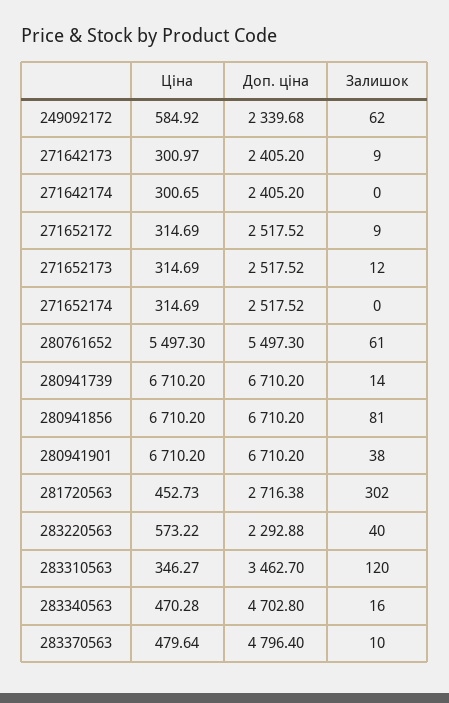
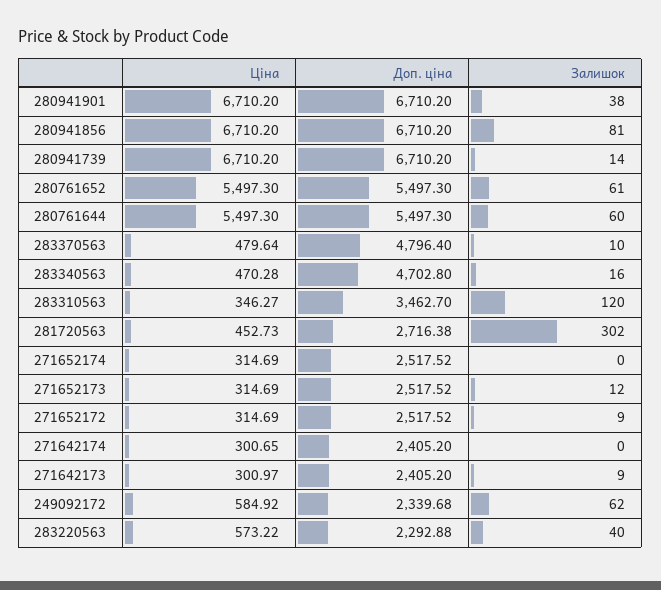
Ціна, 280761644: none -> 5497.3
Доп. ціна, 280761644: none -> 5497.3
Залишок, 280761644: none -> 60

